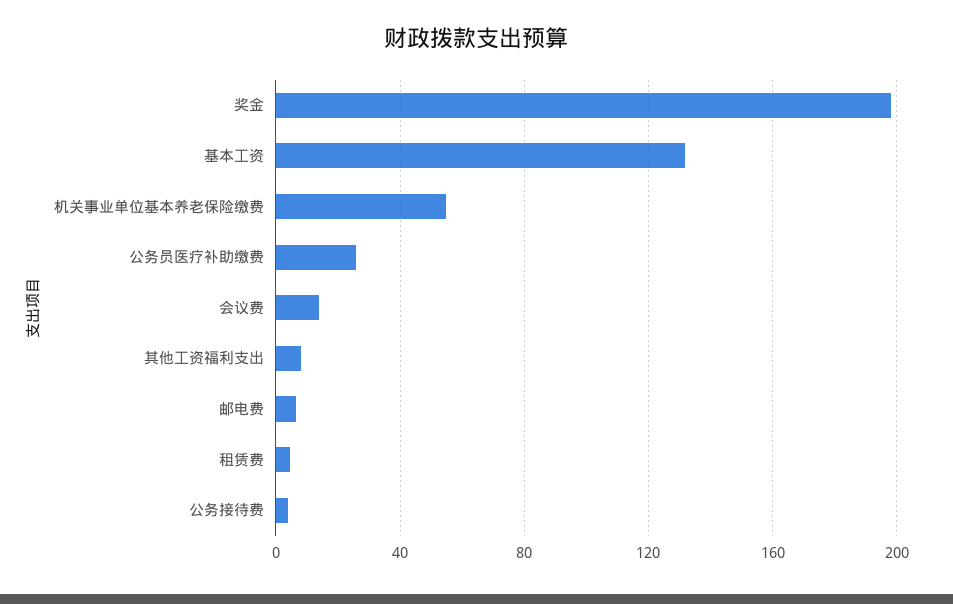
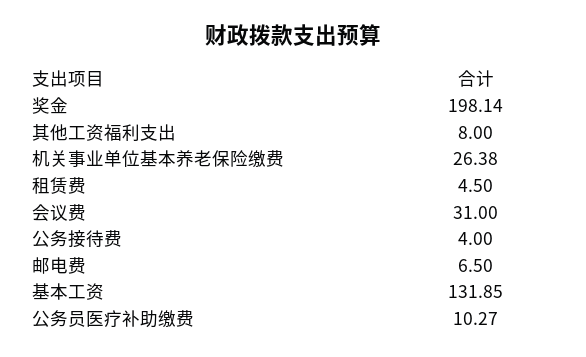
机关事业单位基本养老保险缴费: 55 -> 26.38
公务员医疗补助缴费: 25 -> 10.27
会议费: 15 -> 31

